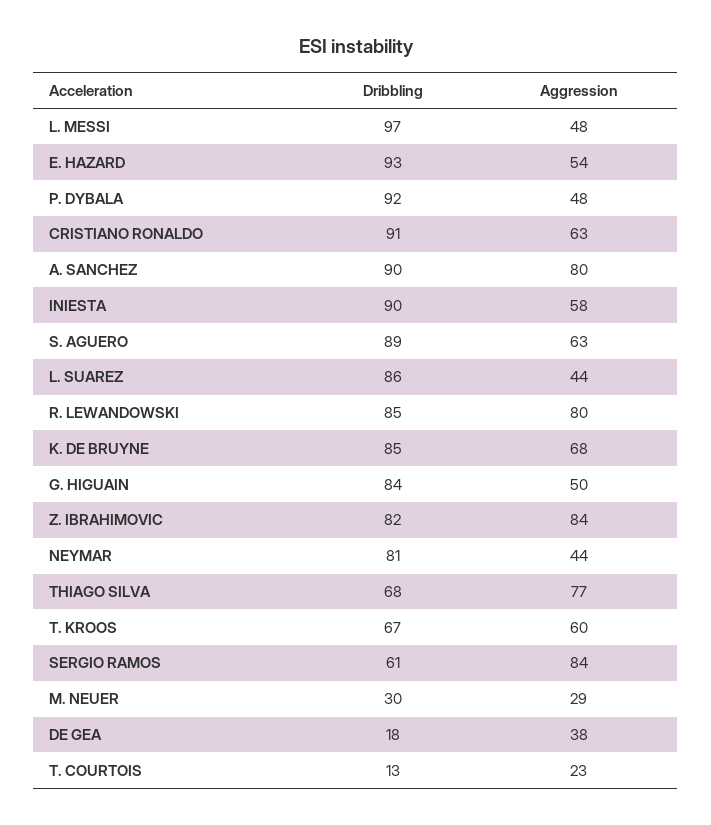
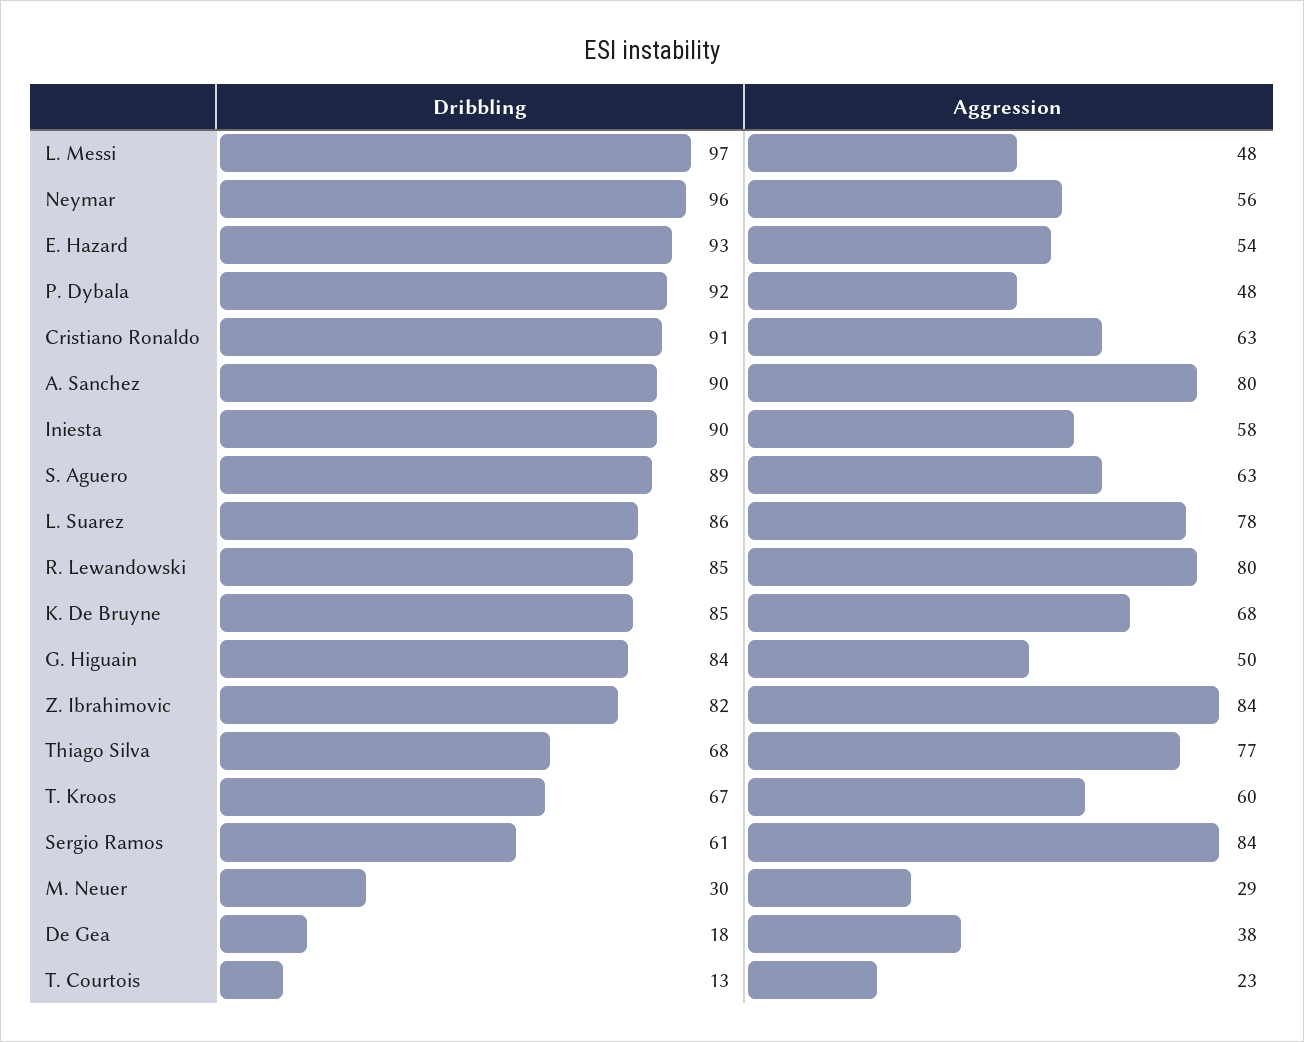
Aggression, L. SUAREZ: 44 -> 78
Dribbling, NEYMAR: 81 -> 96
Aggression, NEYMAR: 44 -> 56

